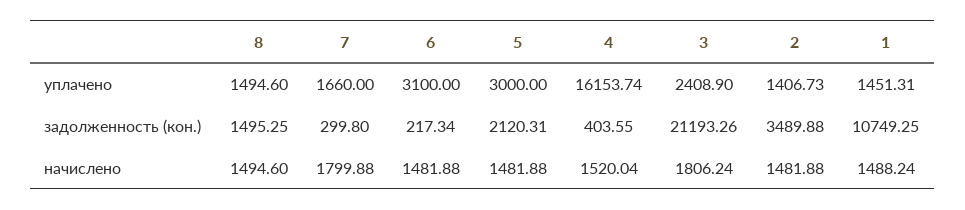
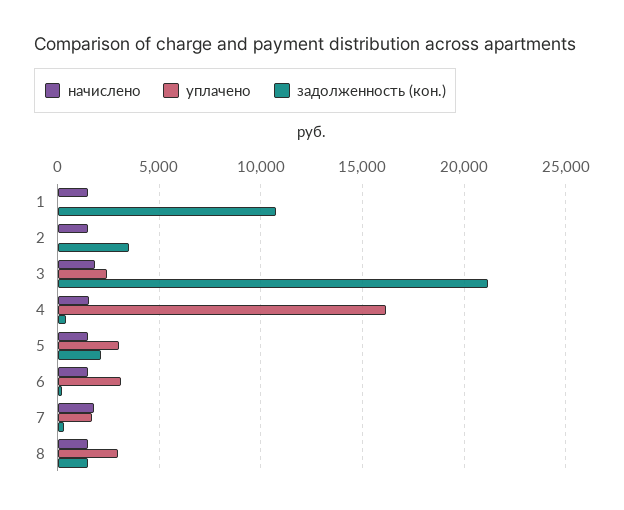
уплачено, 8: 1494.6 -> 3000
уплачено, 2: 1406.73 -> 0
уплачено, 1: 1451.31 -> 0

